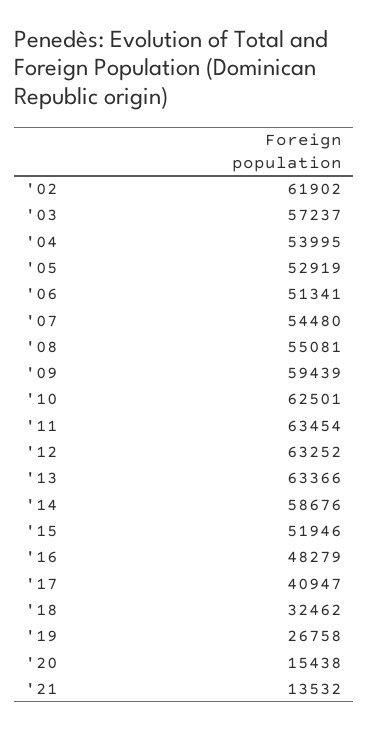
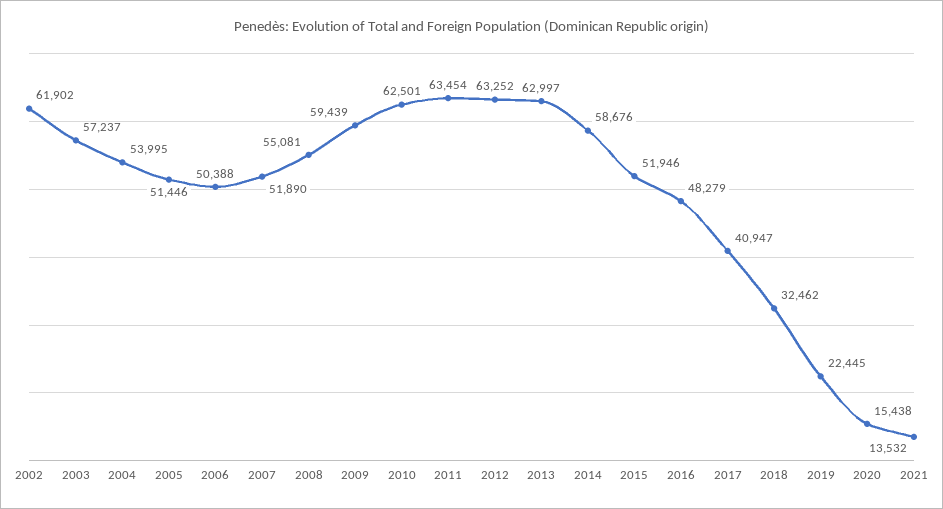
'05: 52919 -> 51446
'06: 51341 -> 50388
'07: 54480 -> 51890
'13: 63366 -> 62997
'19: 26758 -> 22445

